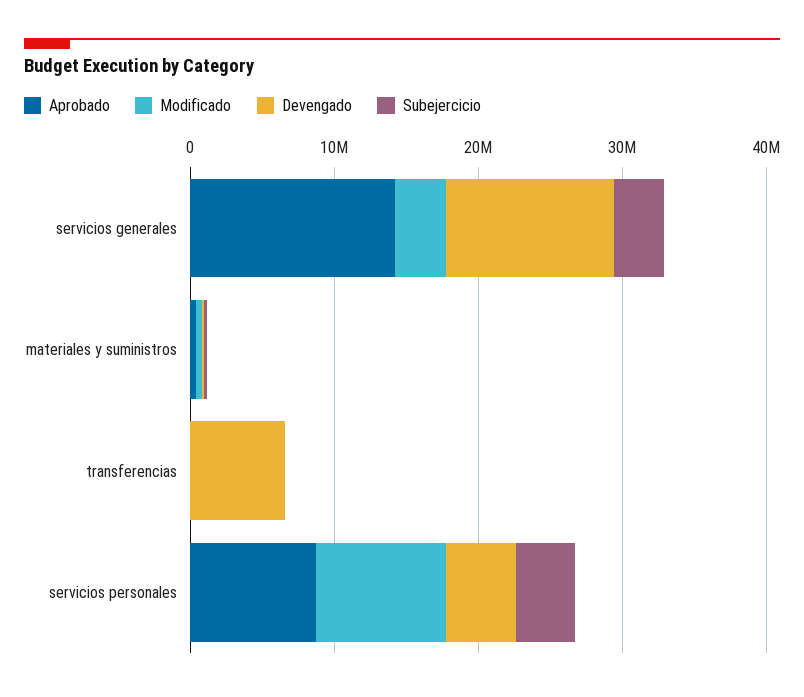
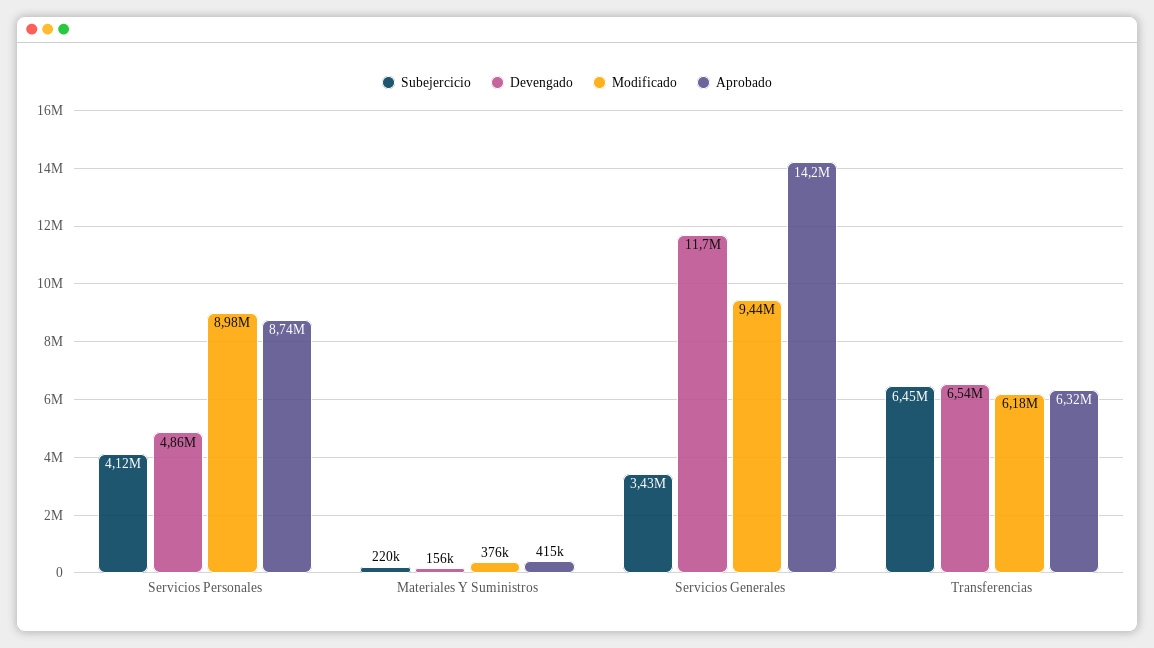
Modificado, servicios generales: 4000000 -> 9440000
Aprobado, transferencias: 0 -> 6320000
Modificado, transferencias: 0 -> 6180000
Subejercicio, transferencias: 0 -> 6450000

